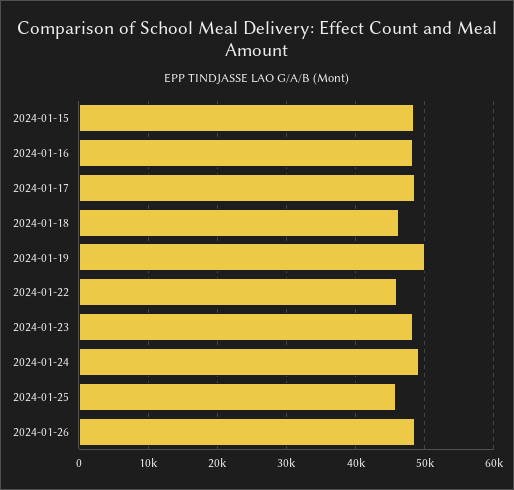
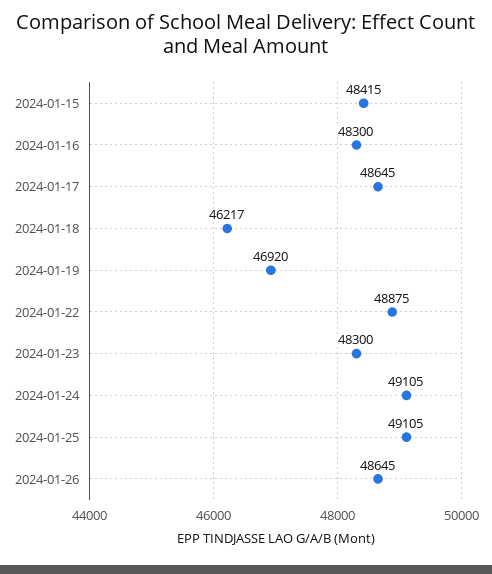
2024-01-19: 50000 -> 46920
2024-01-22: 46000 -> 48875
2024-01-25: 46000 -> 49105

